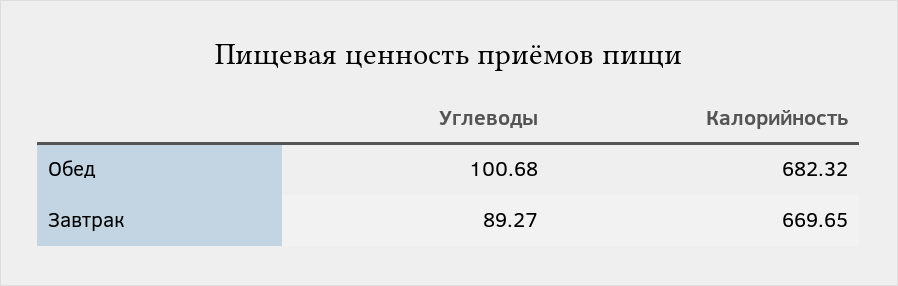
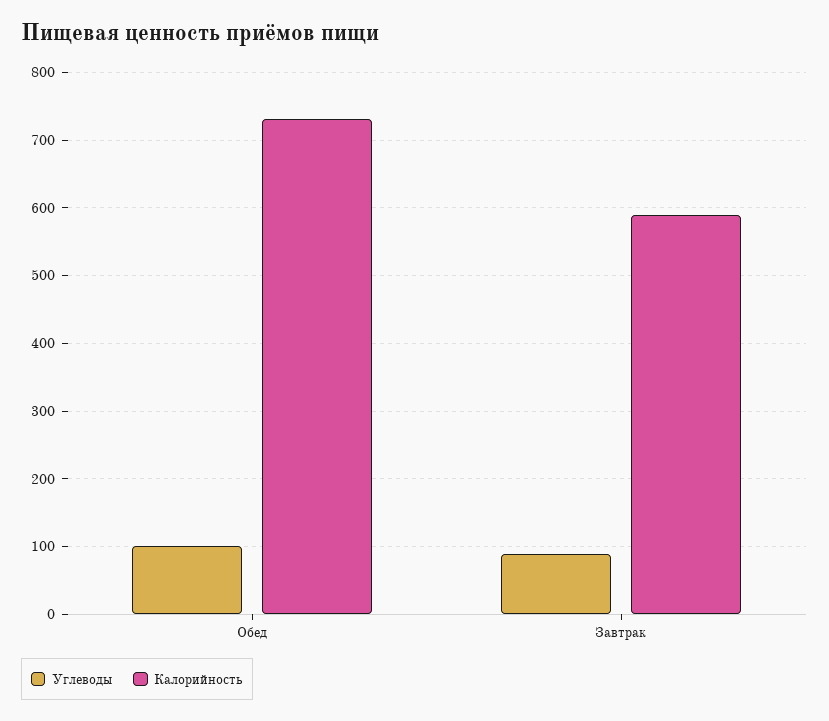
Калорийность, Обед: 682.32 -> 730
Калорийность, Завтрак: 669.65 -> 590

